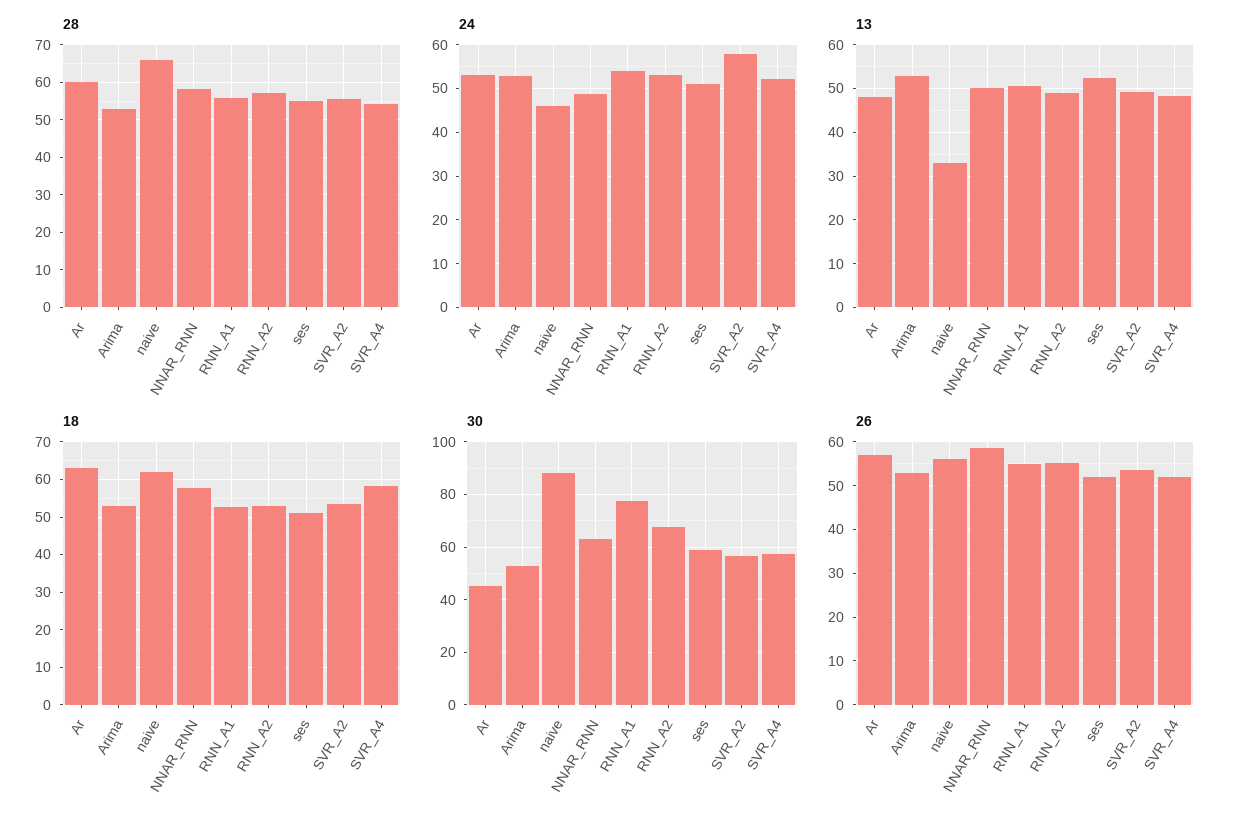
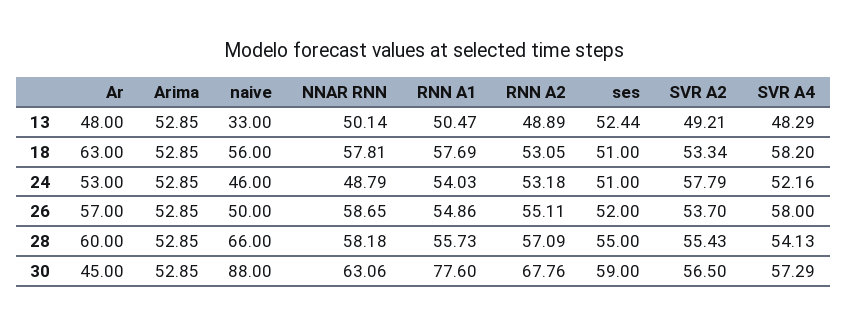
18, naive: 62 -> 56
18, RNN_A1: 52 -> 57.69
26, naive: 56 -> 50
26, SVR_A4: 52 -> 58

